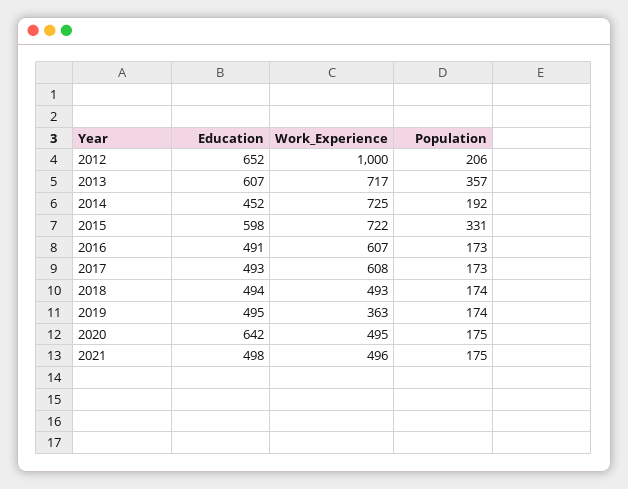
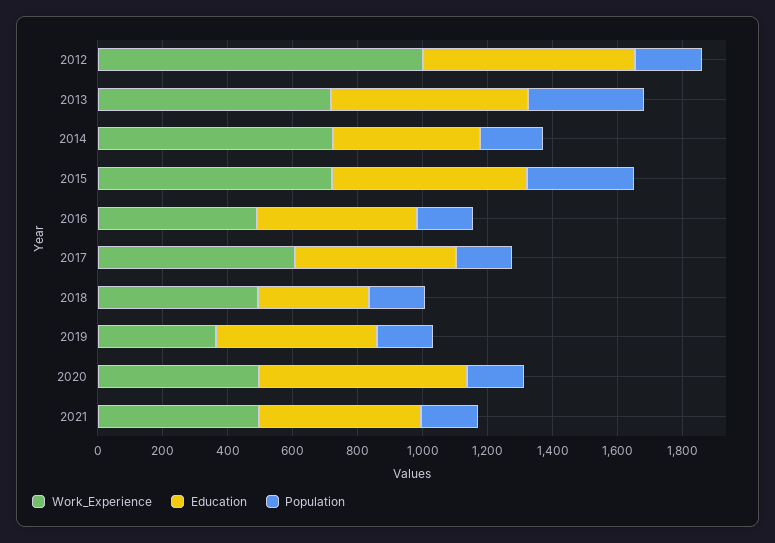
Work_Experience, 2016: 607 -> 500
Education, 2018: 494 -> 350

